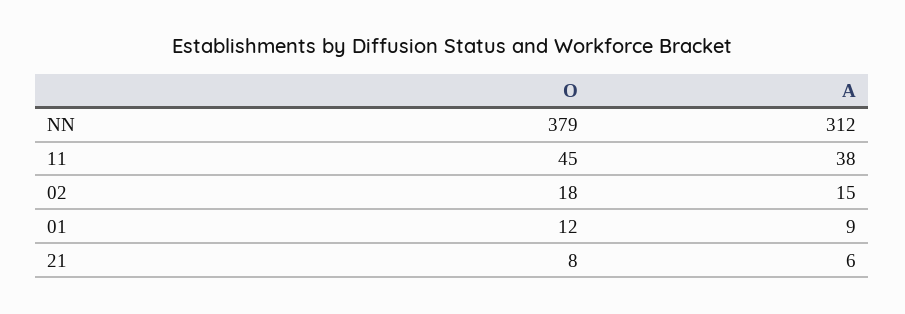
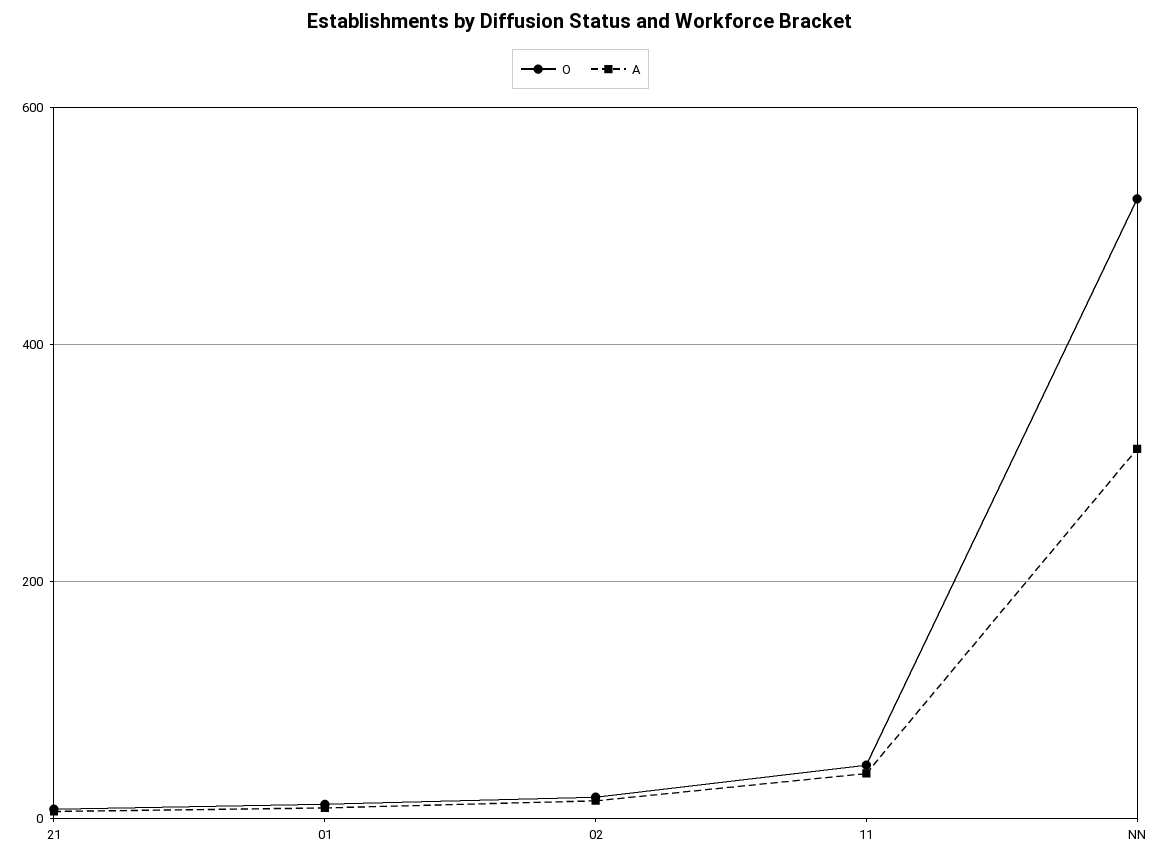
O, NN: 379 -> 520

